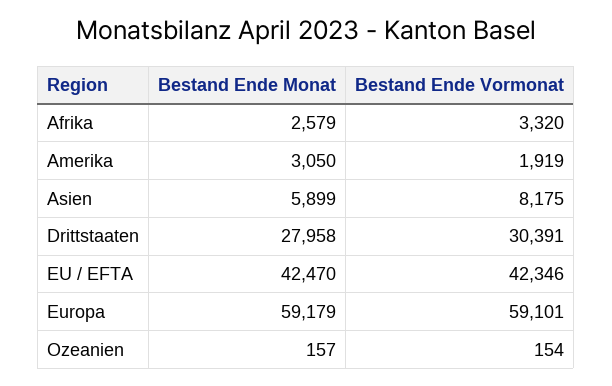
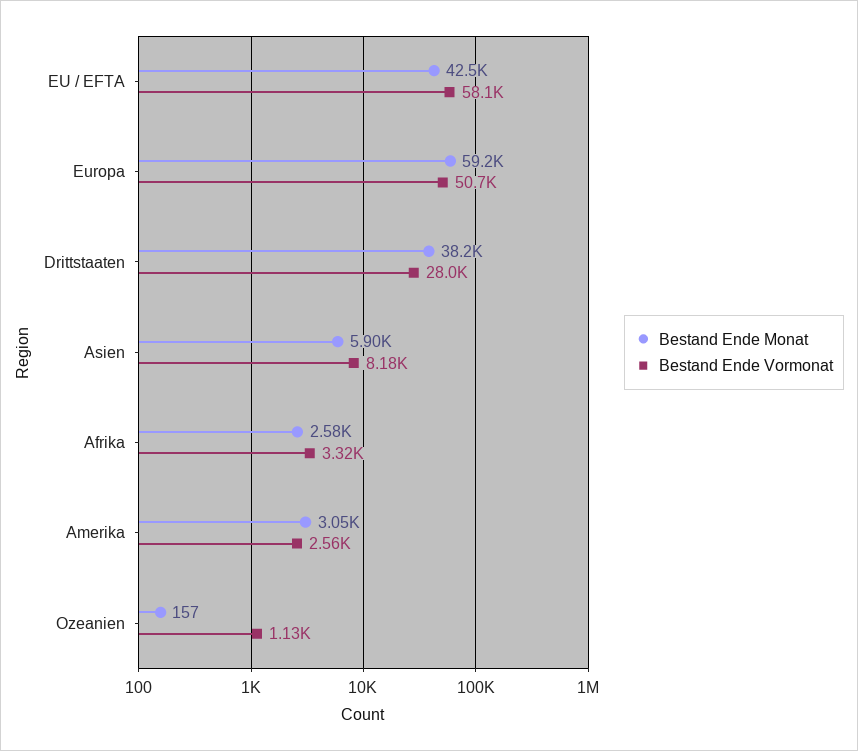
Bestand Ende Vormonat, Amerika: 1919 -> 2560
Bestand Ende Monat, Drittstaaten: 27958 -> 38200
Bestand Ende Vormonat, Drittstaaten: 30391 -> 28000
Bestand Ende Vormonat, EU / EFTA: 42346 -> 58100
Bestand Ende Vormonat, Europa: 59101 -> 50700
Bestand Ende Vormonat, Ozeanien: 154 -> 1130

